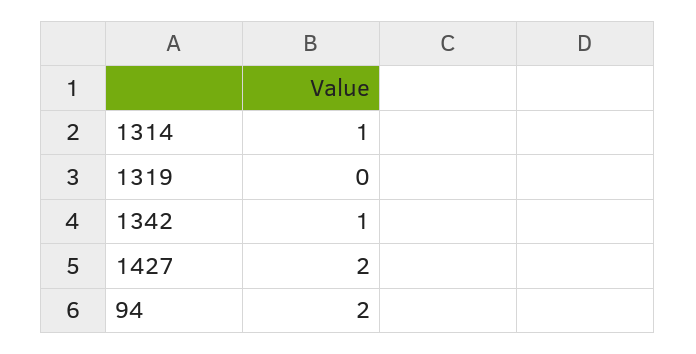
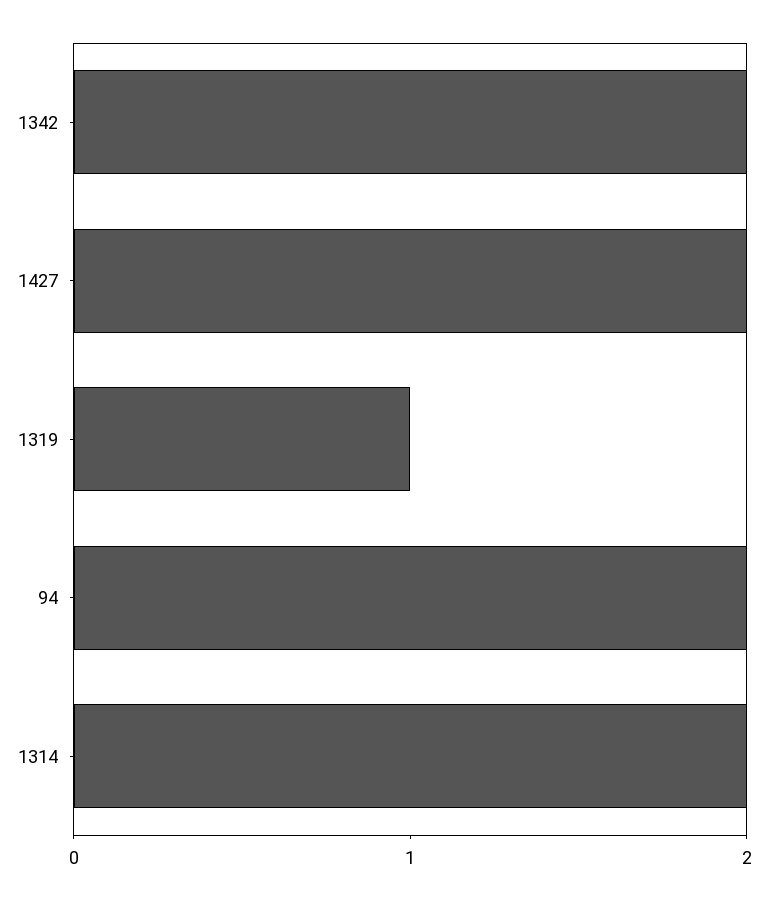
1314: 1 -> 2
1319: 0 -> 1
1342: 1 -> 2

